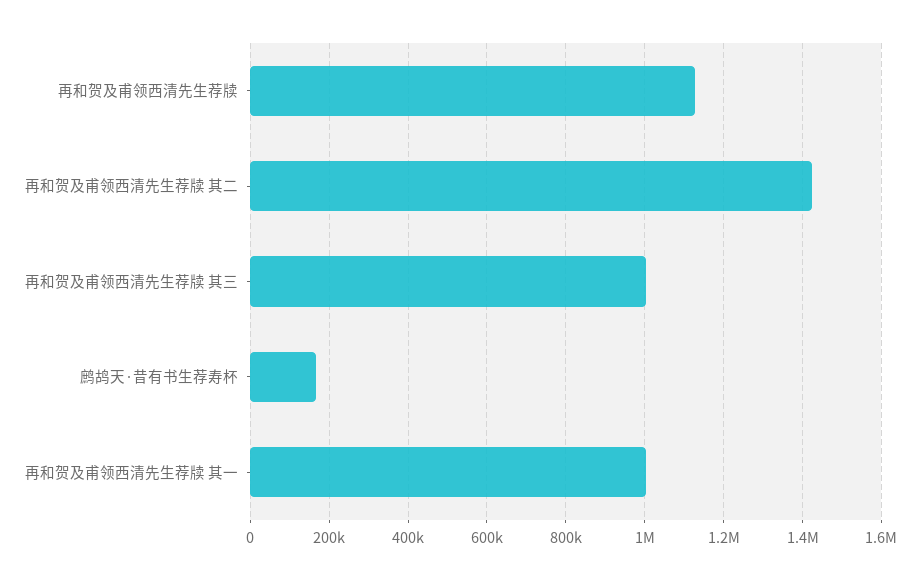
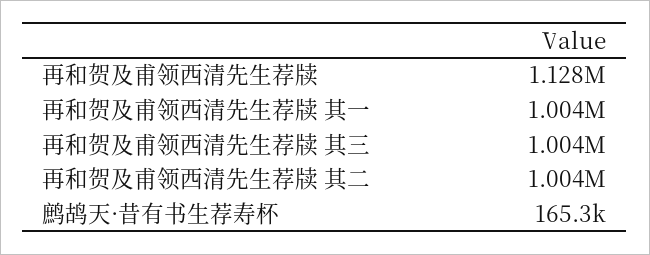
再和贺及甫领西清先生荐牍 其二: 1420000 -> 1004000

